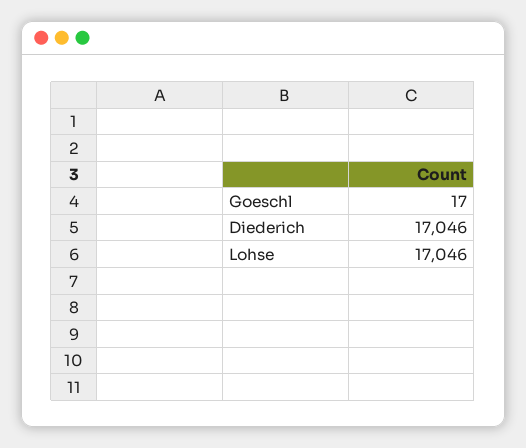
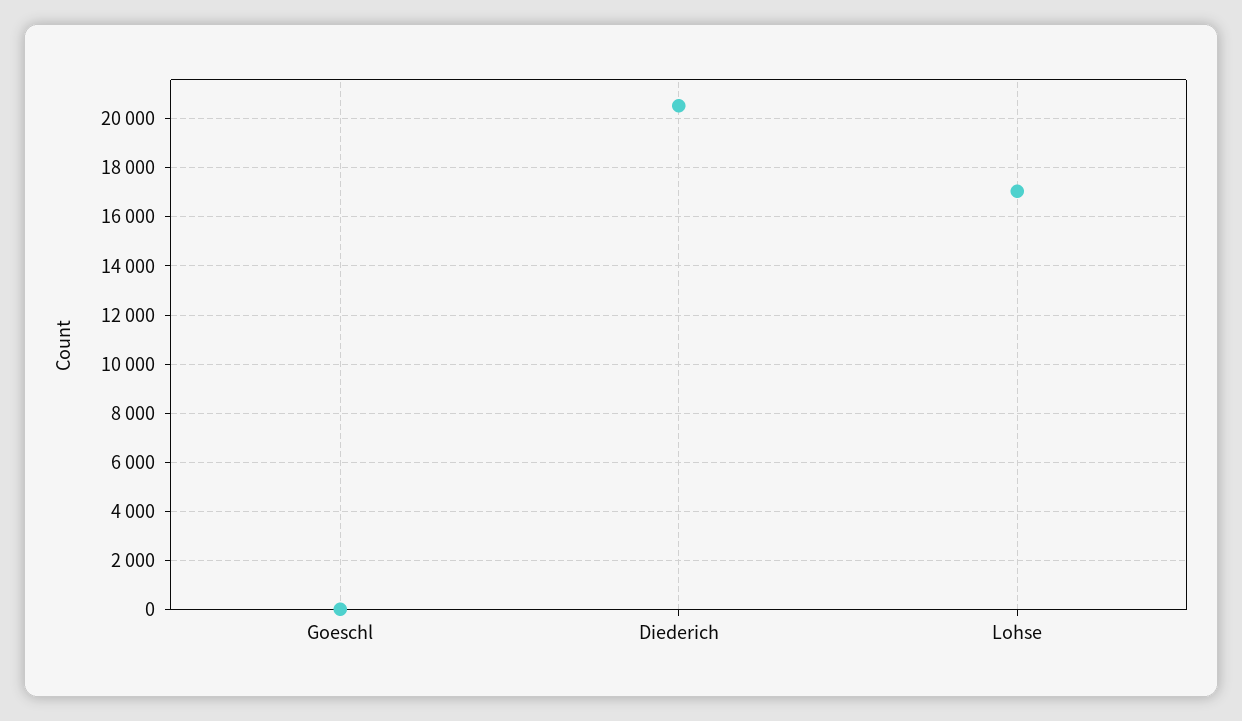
Diederich: 17046 -> 20500

